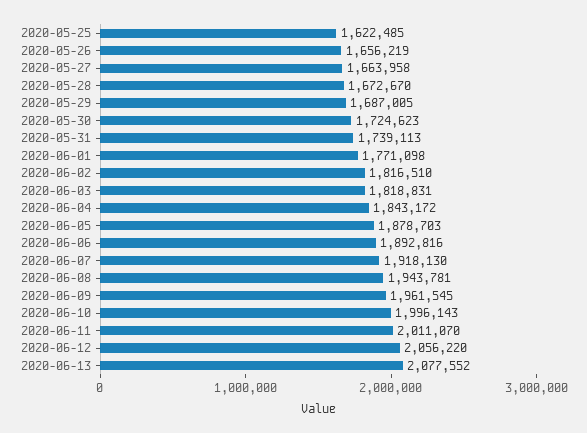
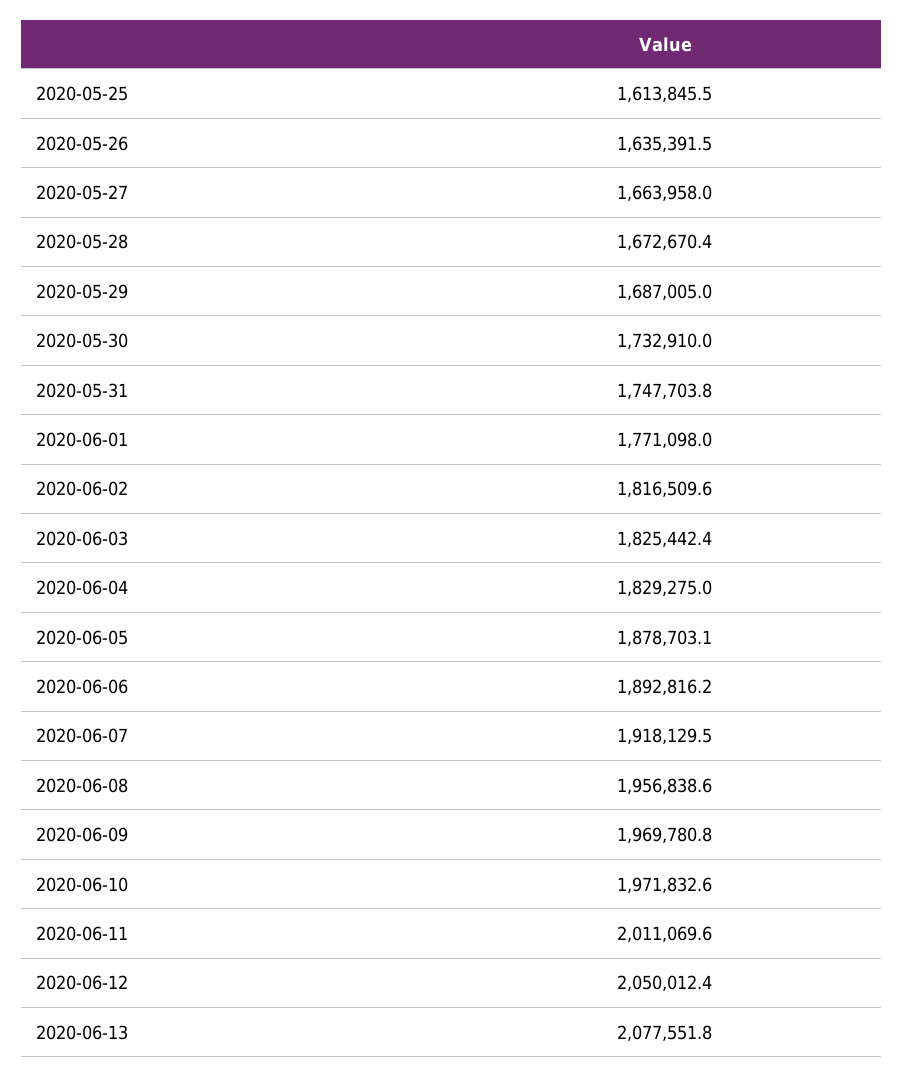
2020-05-25: 1622485 -> 1613845.5
2020-05-26: 1656219 -> 1635391.5
2020-05-30: 1724623 -> 1732910
2020-05-31: 1739113 -> 1747703.8
2020-06-03: 1818831 -> 1825442.4
2020-06-04: 1843172 -> 1829275
2020-06-08: 1943781 -> 1956838.6
2020-06-09: 1961545 -> 1969780.8
2020-06-10: 1996143 -> 1971832.6
2020-06-12: 2056220 -> 2050012.4

